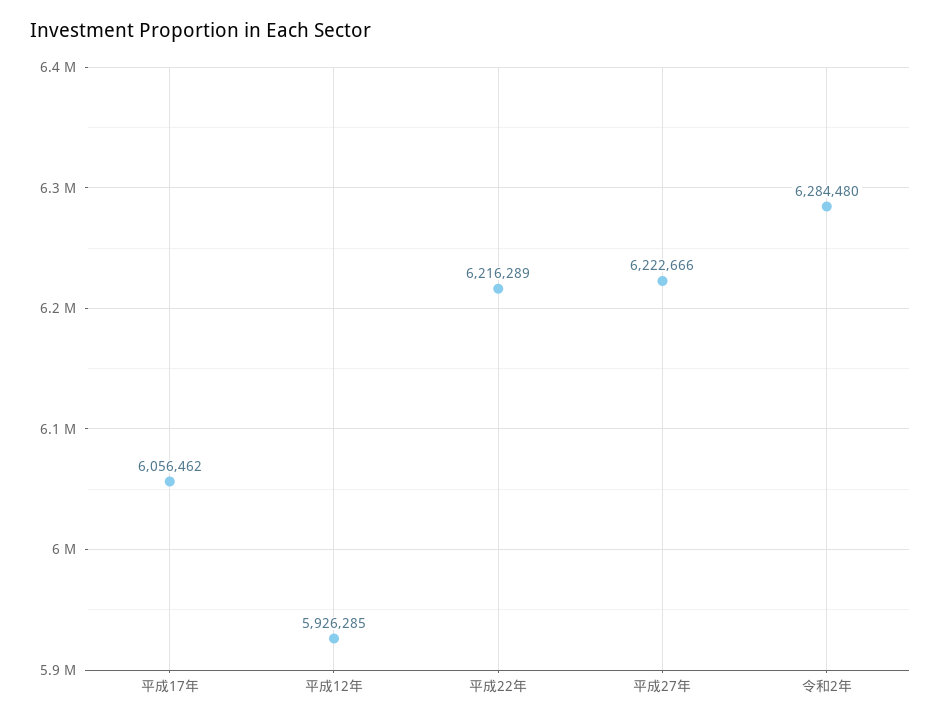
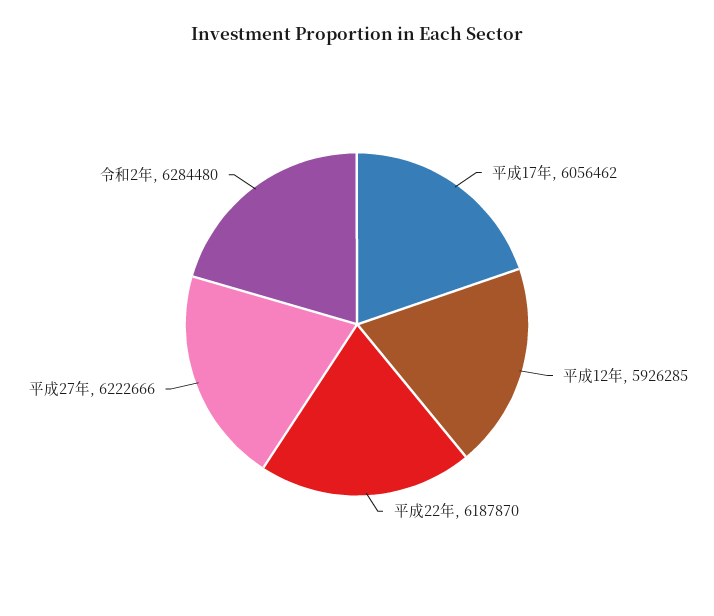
平成22年: 6216289 -> 6187870

